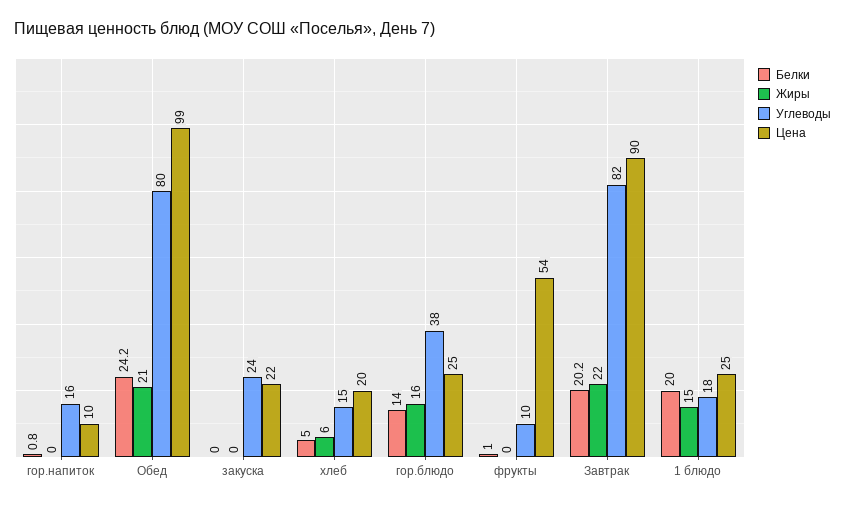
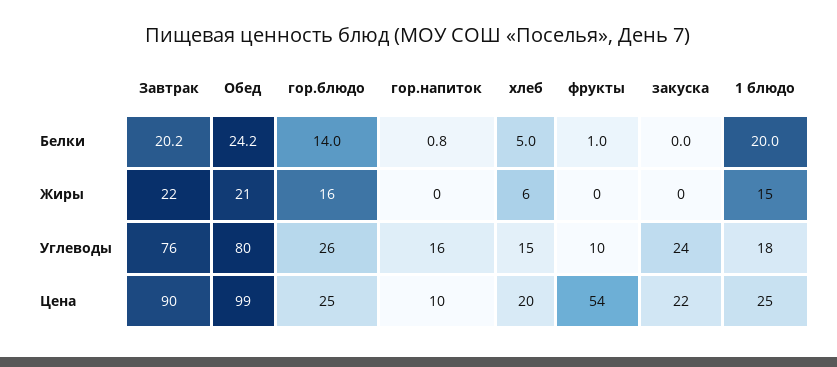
Углеводы, гор.блюдо: 38 -> 26
Углеводы, Завтрак: 82 -> 76

